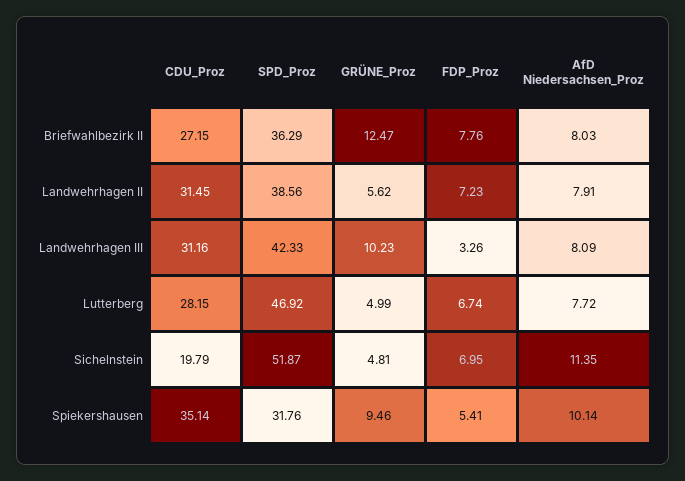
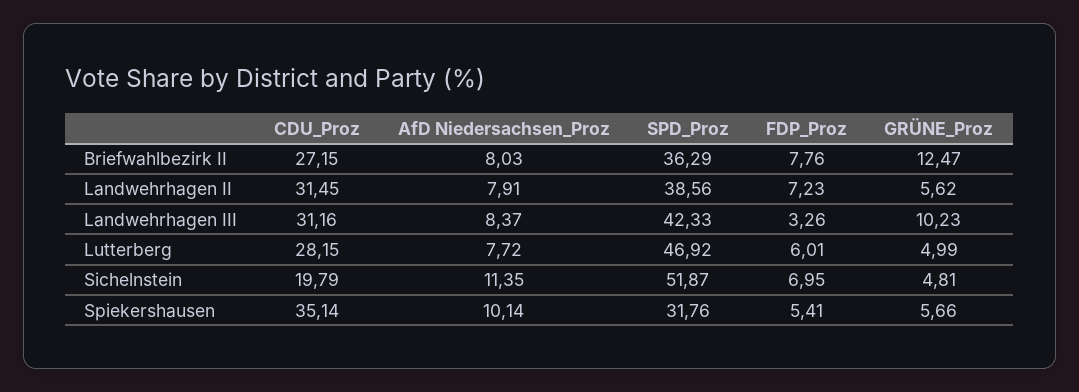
AfD Niedersachsen_Proz, Landwehrhagen III: 8.09 -> 8.37
FDP_Proz, Lutterberg: 6.74 -> 6.01
GRÜNE_Proz, Spiekershausen: 9.46 -> 5.66

